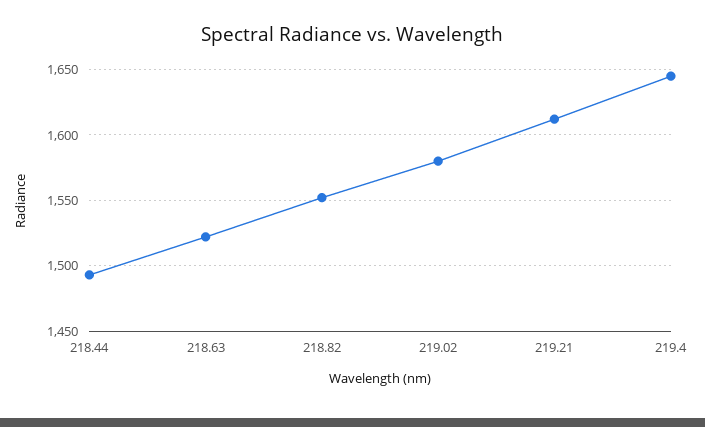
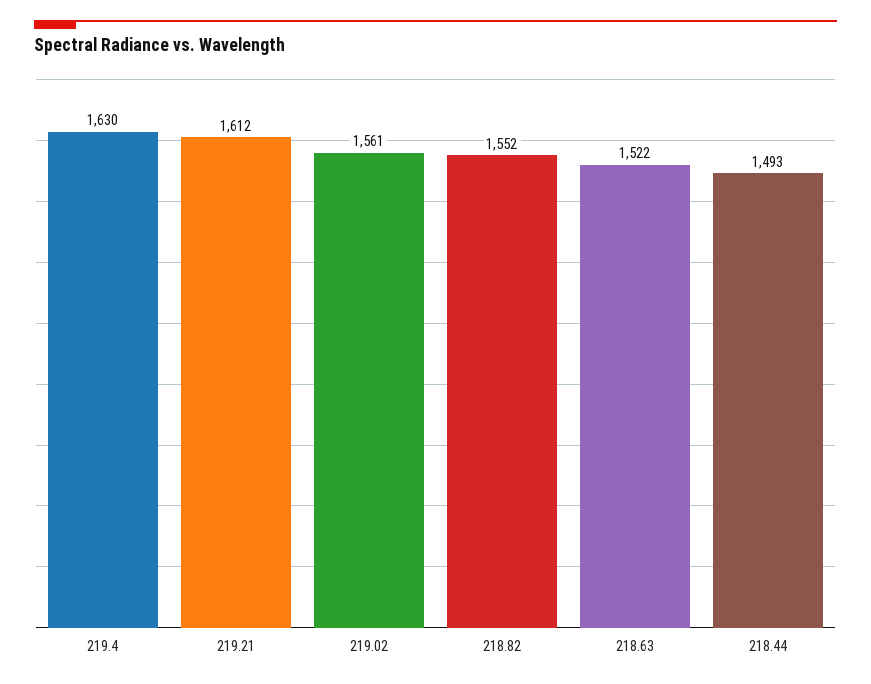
219.02: 1580 -> 1561
219.4: 1645 -> 1630

